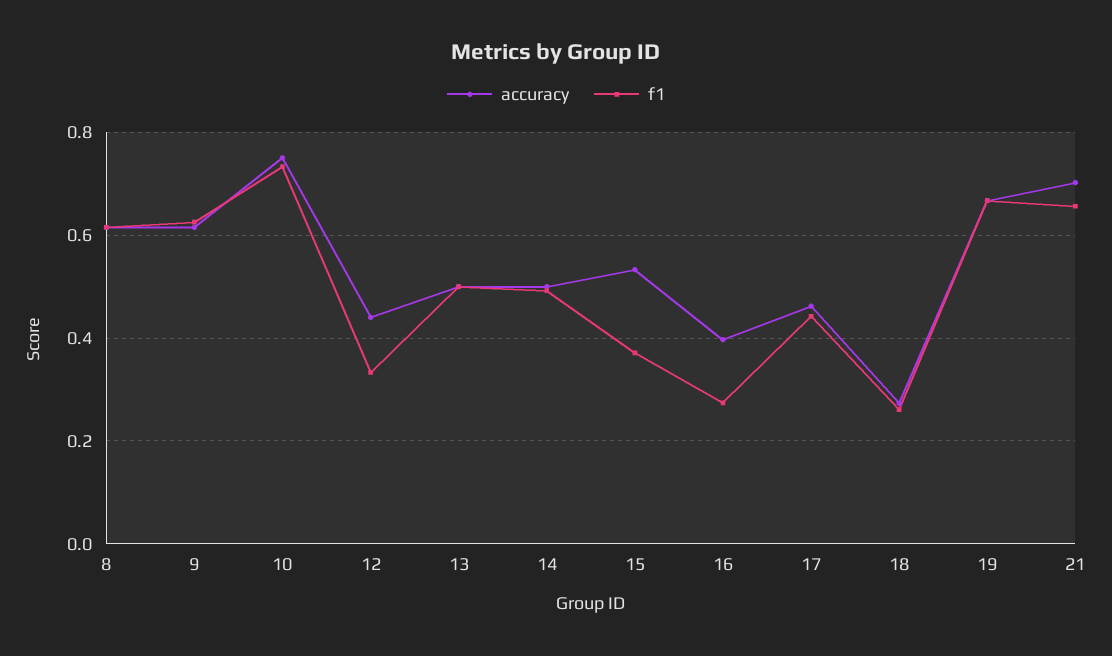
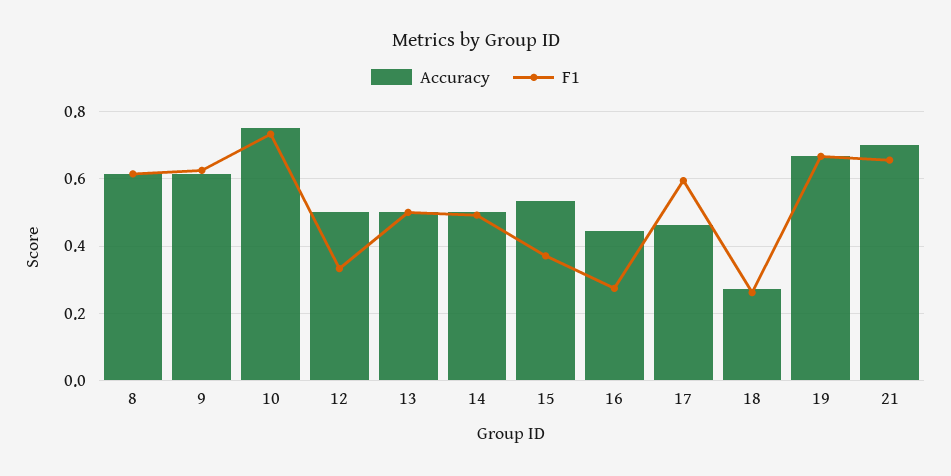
accuracy, 12: 0.44 -> 0.5
accuracy, 16: 0.4 -> 0.44
f1, 17: 0.44 -> 0.6

